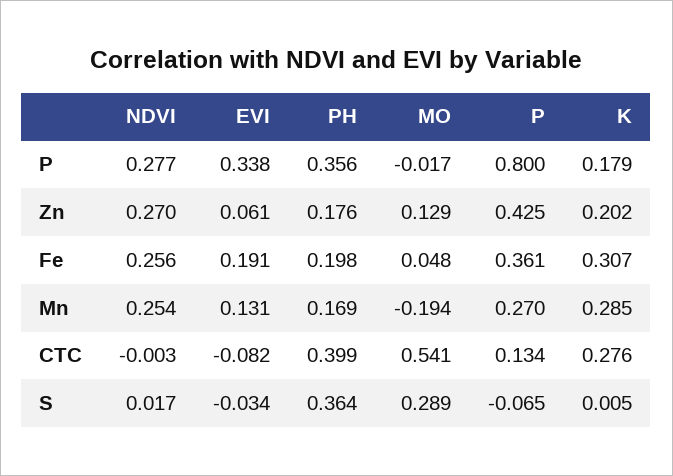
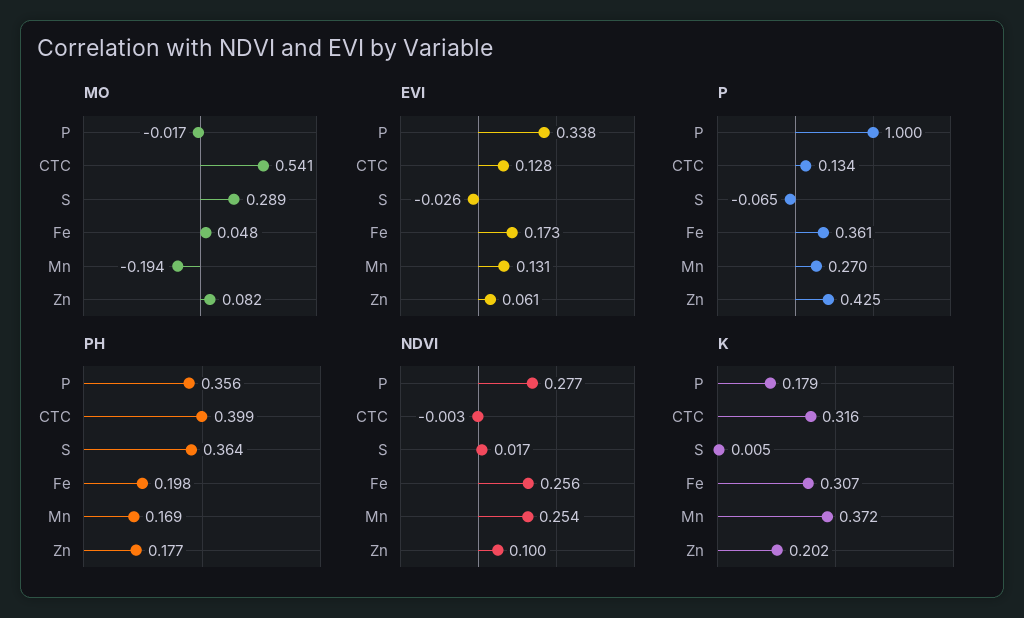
P, P: 0.8 -> 1
NDVI, Zn: 0.27 -> 0.1
PH, Zn: 0.176 -> 0.177
MO, Zn: 0.129 -> 0.082
EVI, Fe: 0.191 -> 0.173
K, Mn: 0.285 -> 0.372
EVI, CTC: -0.082 -> 0.128
K, CTC: 0.276 -> 0.316
EVI, S: -0.034 -> -0.026

